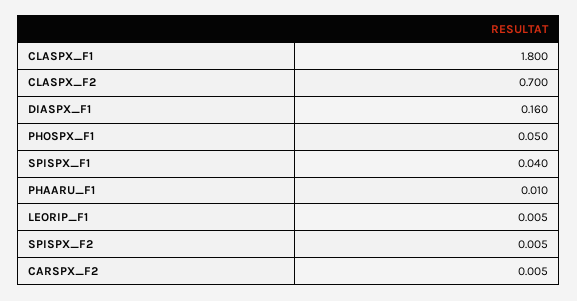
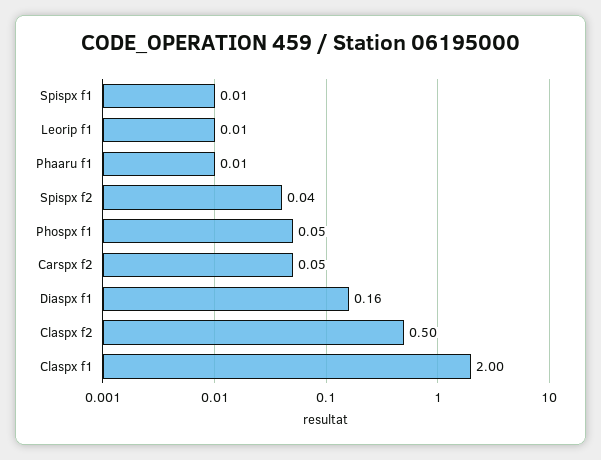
CLASPX_F1: 1.8 -> 2
CLASPX_F2: 0.7 -> 0.5
SPISPX_F1: 0.04 -> 0.01
SPISPX_F2: 0.005 -> 0.04
CARSPX_F2: 0.005 -> 0.05

